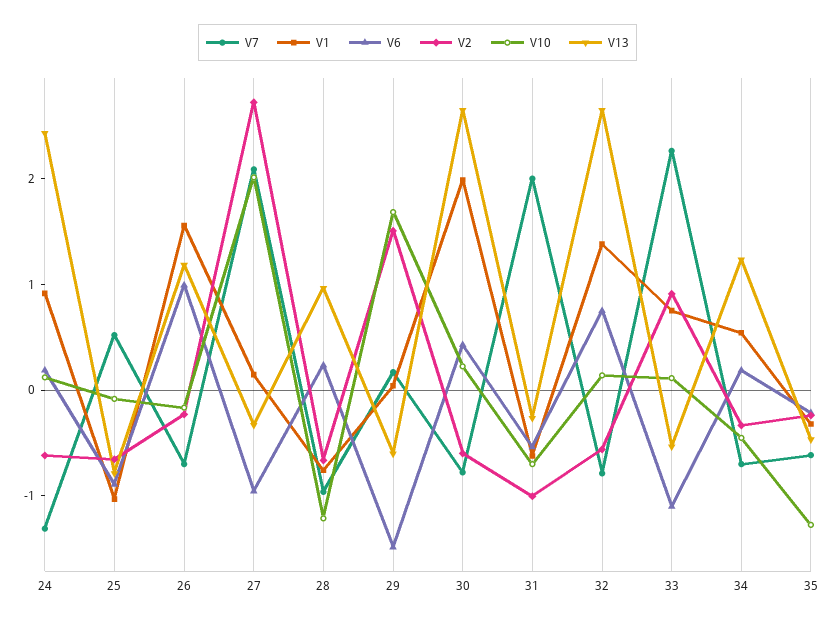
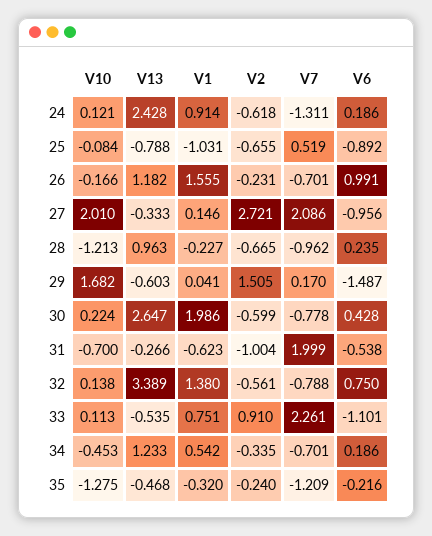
V1, 28: -0.8 -> -0.227
V13, 32: 2.6 -> 3.389
V7, 35: -0.6 -> -1.209

